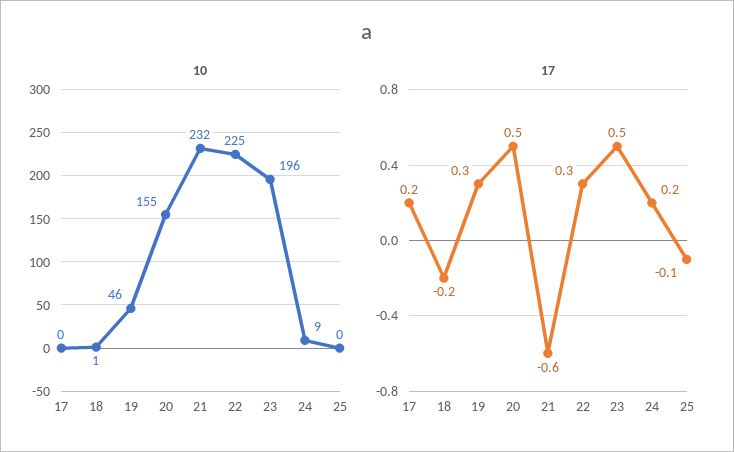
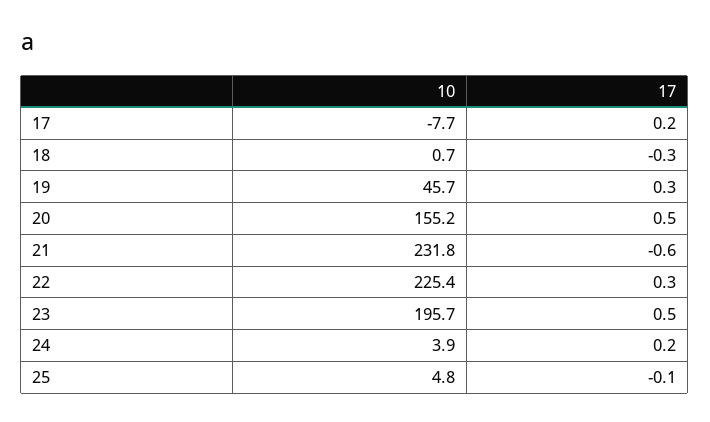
10, 17: 0 -> -7.7
10, 24: 9 -> 3.9
10, 25: 0 -> 4.8
17, 18: -0.2 -> -0.3

